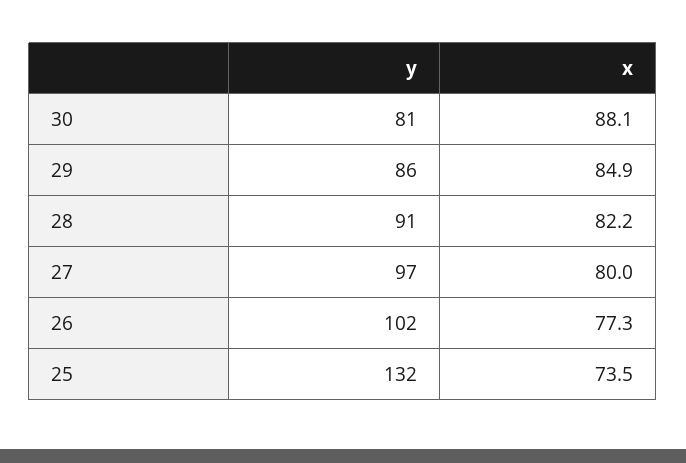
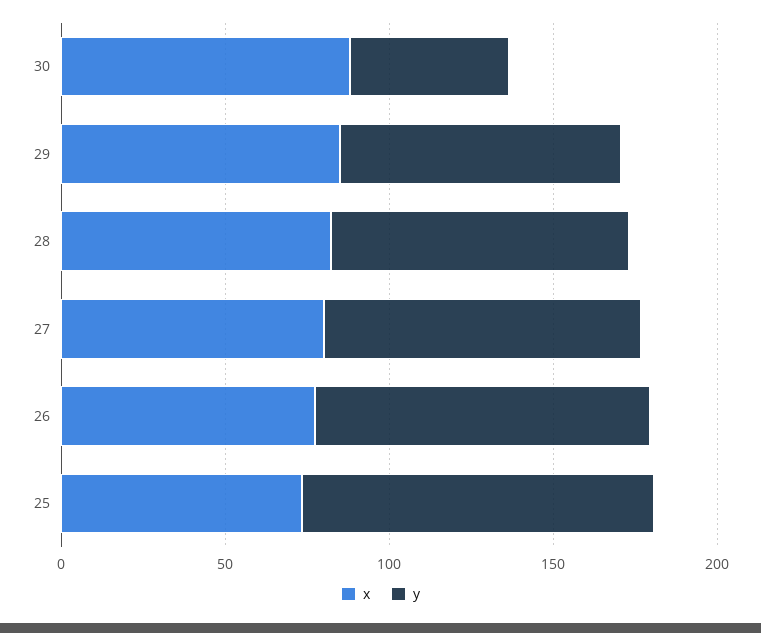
y, 30: 81 -> 50
y, 25: 132 -> 110

